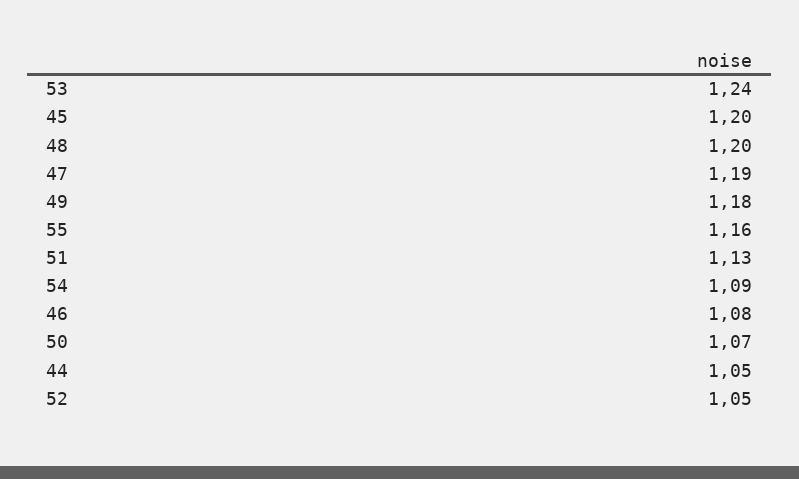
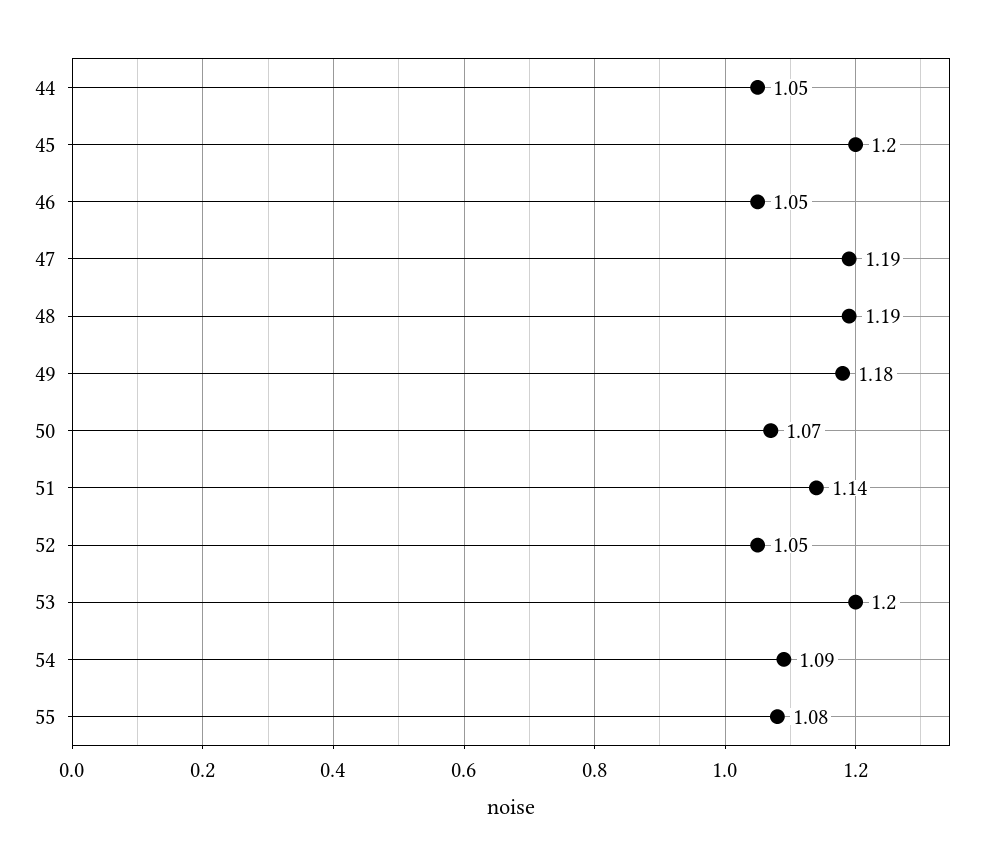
53: 1.24 -> 1.2
48: 1.2 -> 1.19
55: 1.16 -> 1.08
51: 1.13 -> 1.14
46: 1.08 -> 1.05

